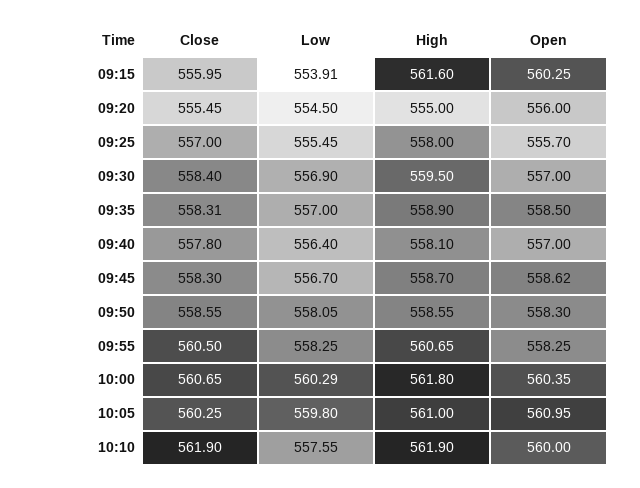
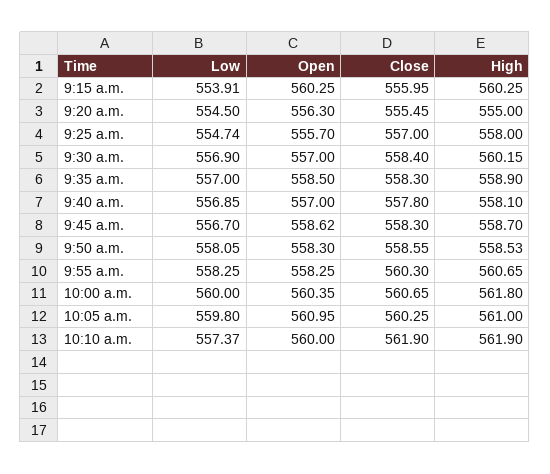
High, 09:15: 561.6 -> 560.25
Open, 09:20: 556 -> 556.3
Low, 09:25: 555.45 -> 554.74
High, 09:30: 559.5 -> 560.15
Close, 09:35: 558.31 -> 558.3
Low, 09:40: 556.4 -> 556.85
High, 09:50: 558.55 -> 558.53
Close, 09:55: 560.5 -> 560.3
Low, 10:00: 560.29 -> 560
Low, 10:10: 557.55 -> 557.37

